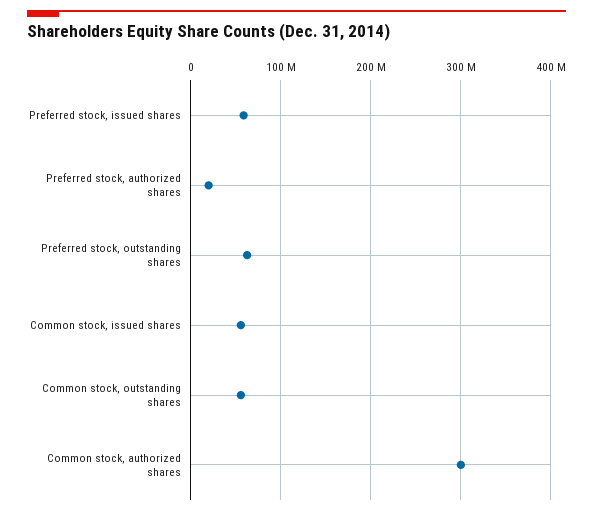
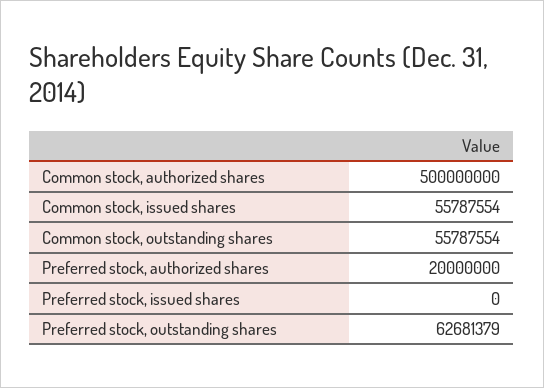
Preferred stock, issued shares: 60000000 -> 0
Common stock, authorized shares: 300000000 -> 500000000

